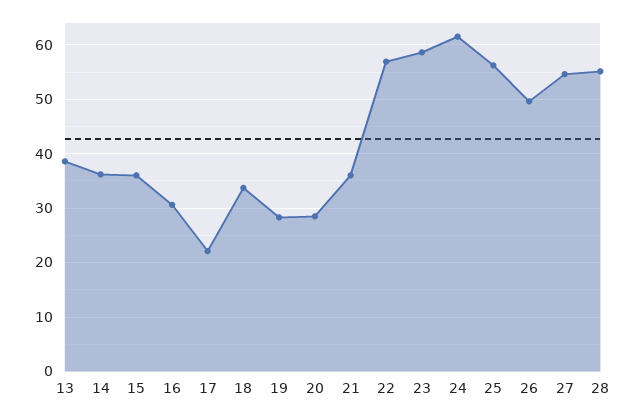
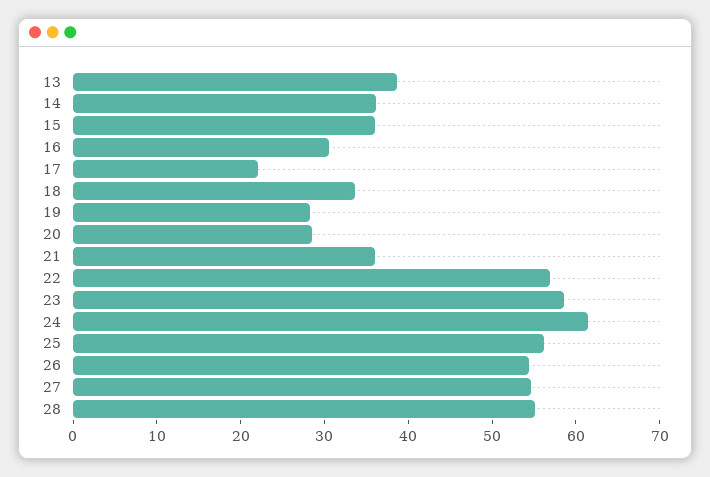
26: 50 -> 54

